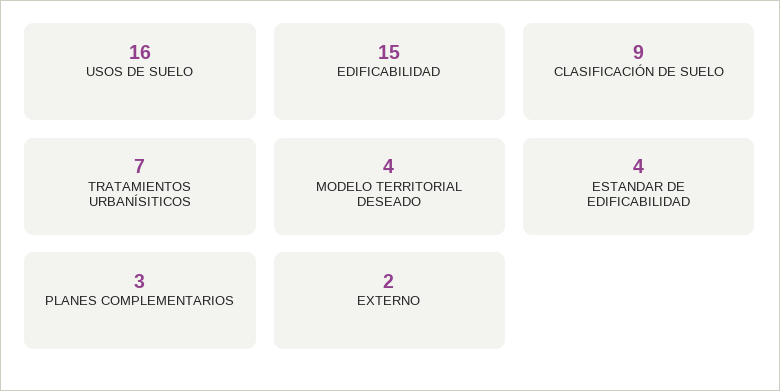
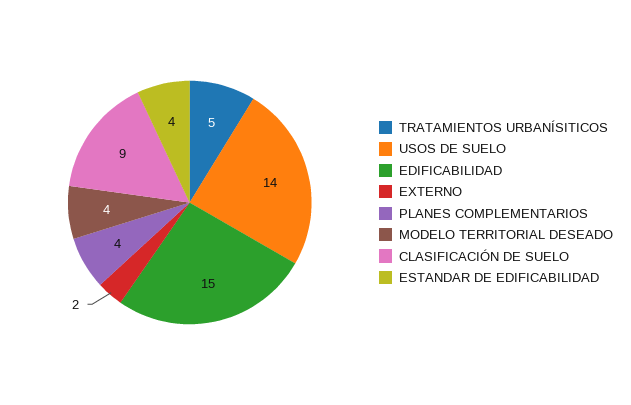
USOS DE SUELO: 16 -> 14
TRATAMIENTOS URBANÍSITICOS: 7 -> 5
PLANES COMPLEMENTARIOS: 3 -> 4

